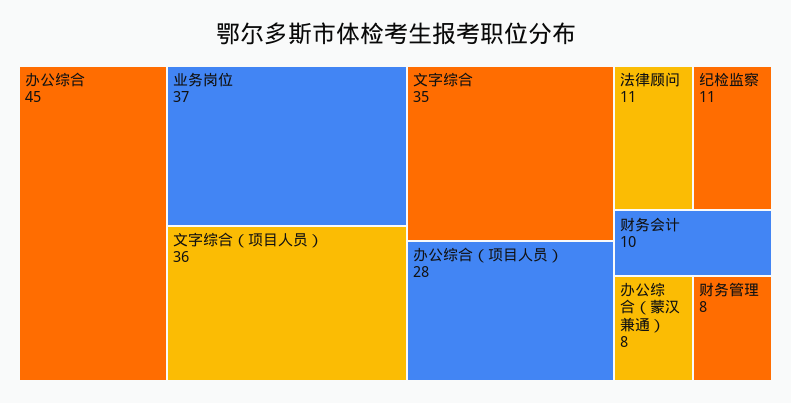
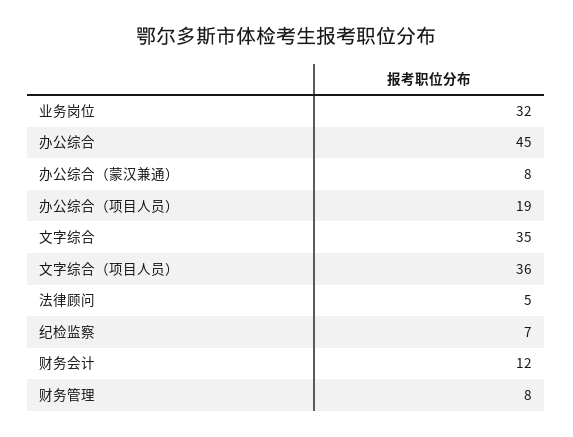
业务岗位: 37 -> 32
办公综合（项目人员）: 28 -> 19
法律顾问: 11 -> 5
纪检监察: 11 -> 7
财务会计: 10 -> 12

